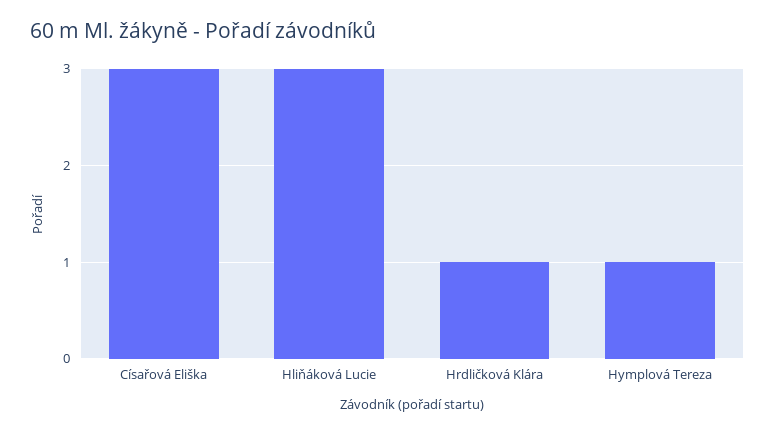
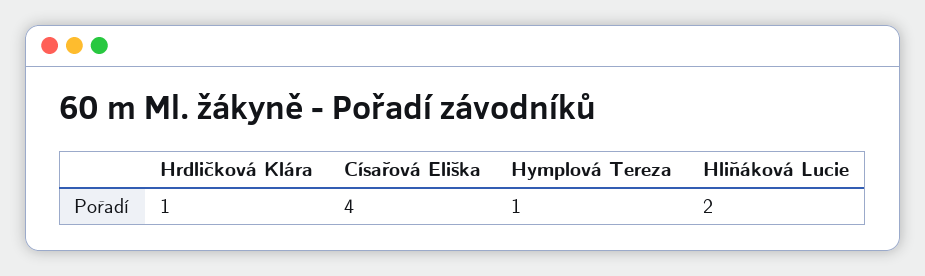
Císařová Eliška: 3 -> 4
Hliňáková Lucie: 3 -> 2

